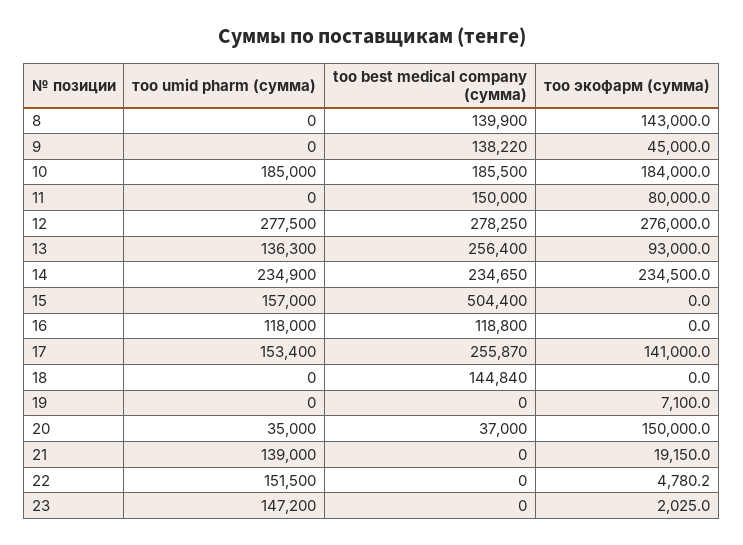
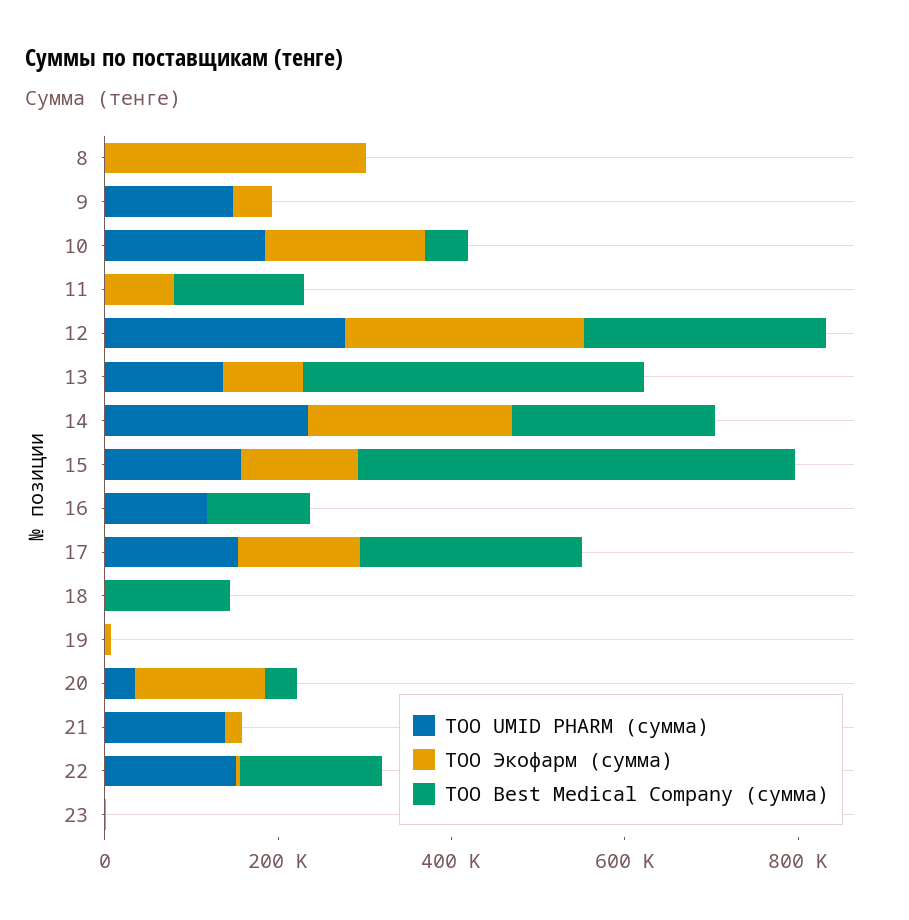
too best medical company (сумма), 8: 139900 -> 0
тоо экофарм (сумма), 8: 143000 -> 300000
тоо umid pharm (сумма), 9: 0 -> 150000
too best medical company (сумма), 9: 138220 -> 0
too best medical company (сумма), 10: 185500 -> 50000
too best medical company (сумма), 13: 256400 -> 400000
тоо экофарм (сумма), 15: 0 -> 150000
too best medical company (сумма), 22: 0 -> 150000
тоо umid pharm (сумма), 23: 147200 -> 0

